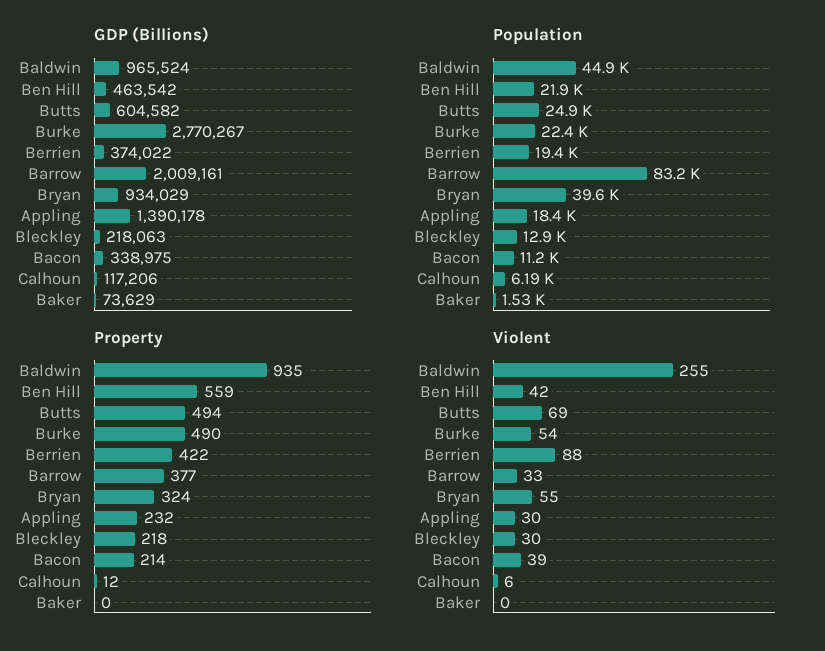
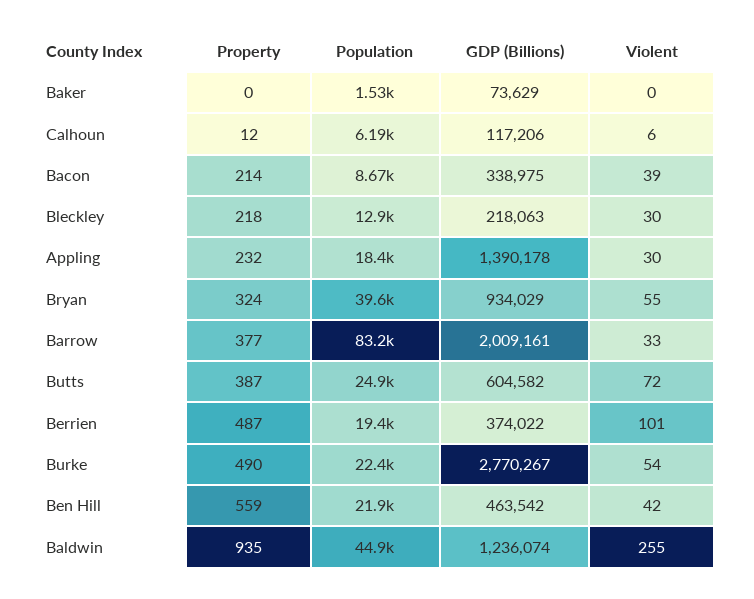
GDP (Billions), Baldwin: 965524 -> 1236074
Population, Bacon: 11200 -> 8670
Property, Butts: 494 -> 387
Property, Berrien: 422 -> 487
Violent, Butts: 69 -> 72
Violent, Berrien: 88 -> 101

